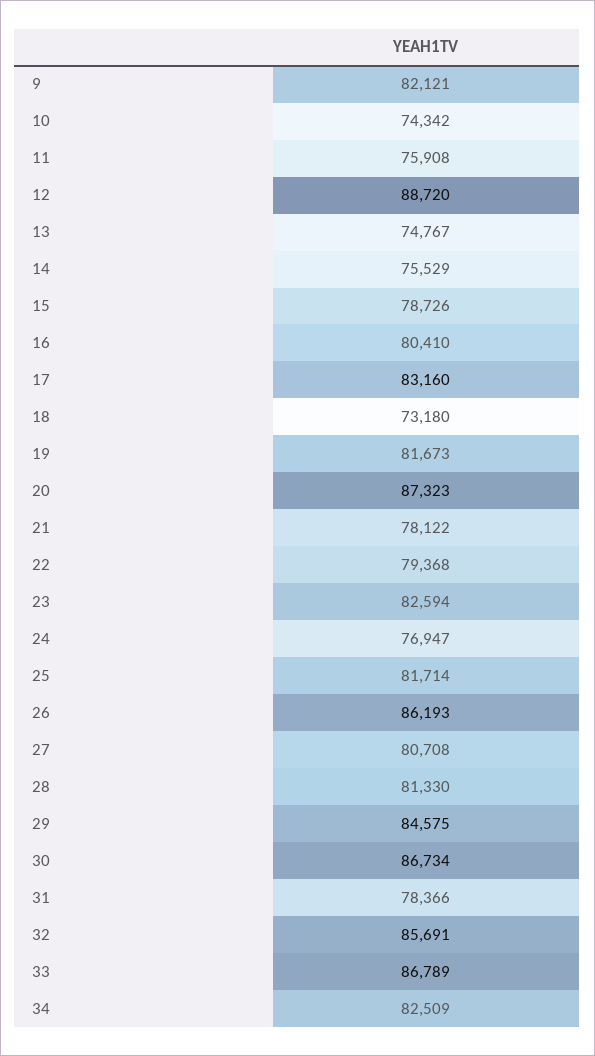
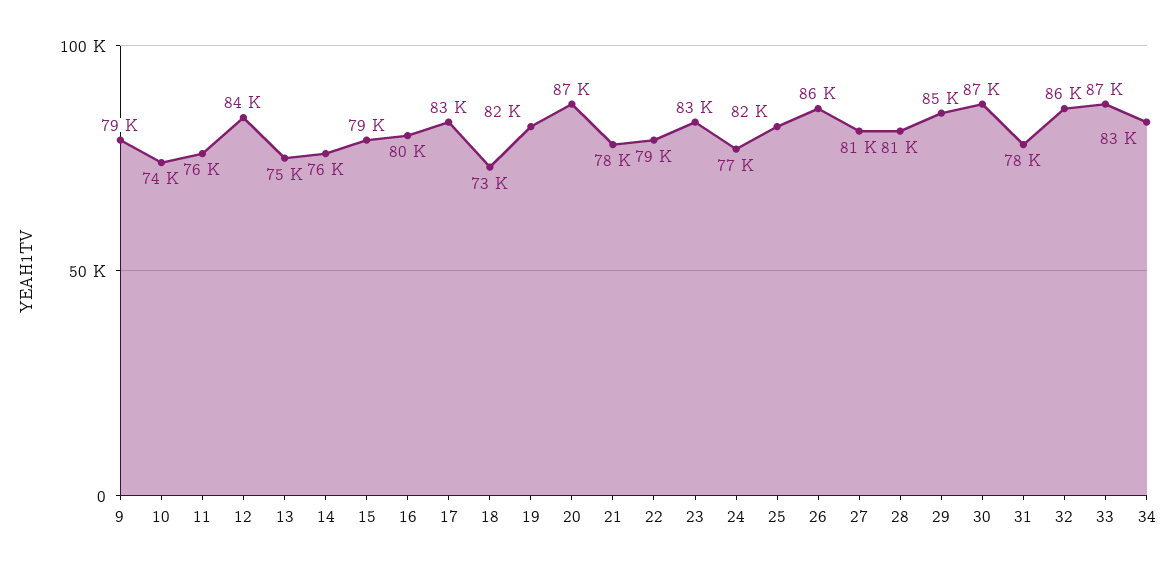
9: 82121 -> 79000
12: 88720 -> 84000

